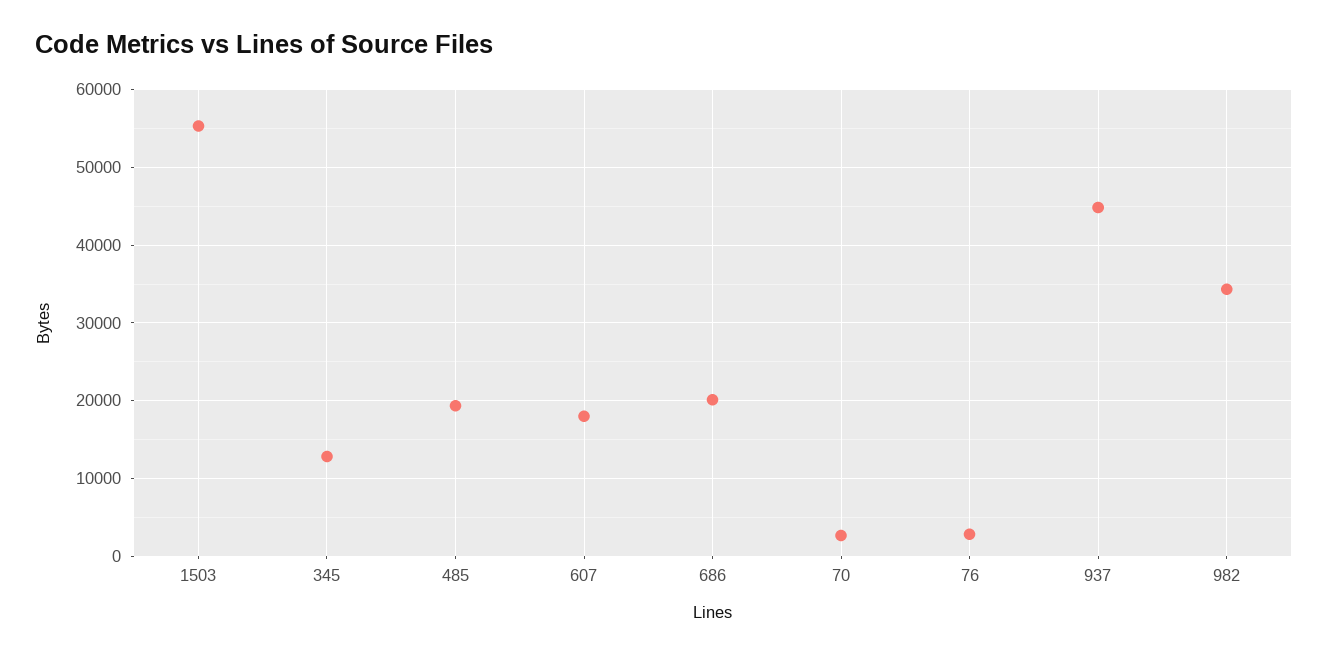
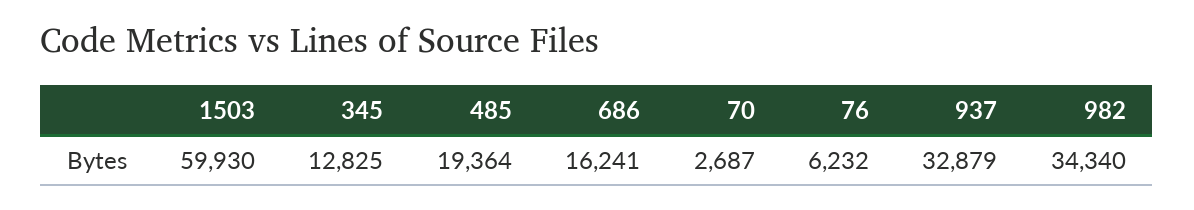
1503: 55000 -> 59930
607: 18000 -> none
686: 20000 -> 16241
76: 3000 -> 6232
937: 45000 -> 32879

